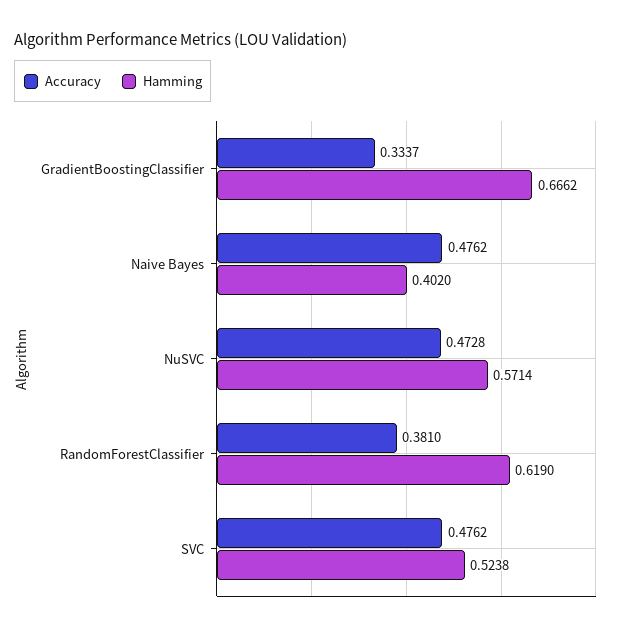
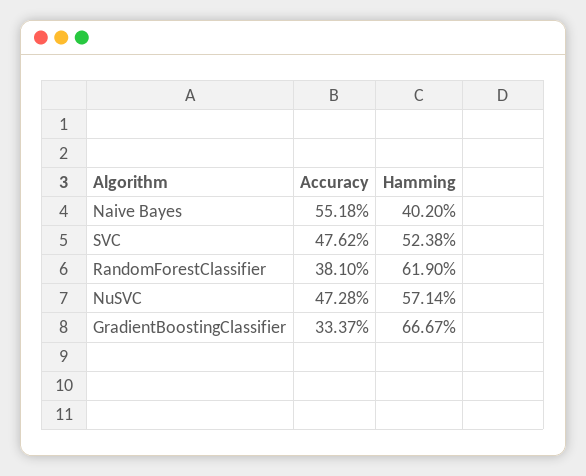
Hamming, GradientBoostingClassifier: 0.6662 -> 0.6667
Accuracy, Naive Bayes: 0.4762 -> 0.5518

